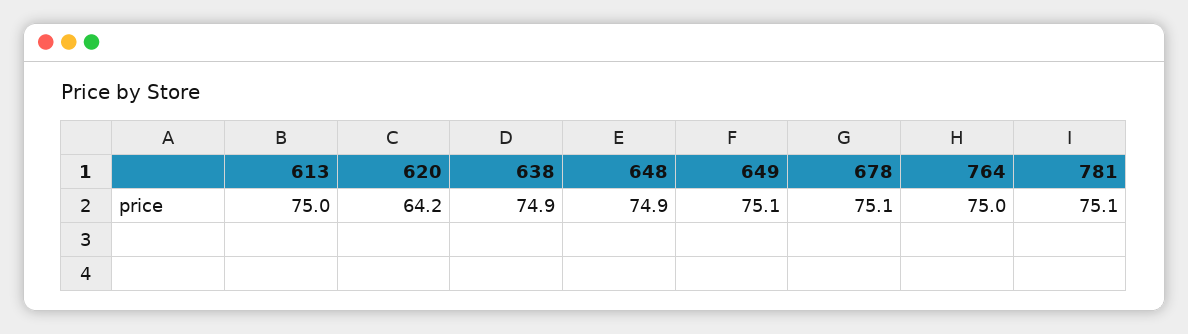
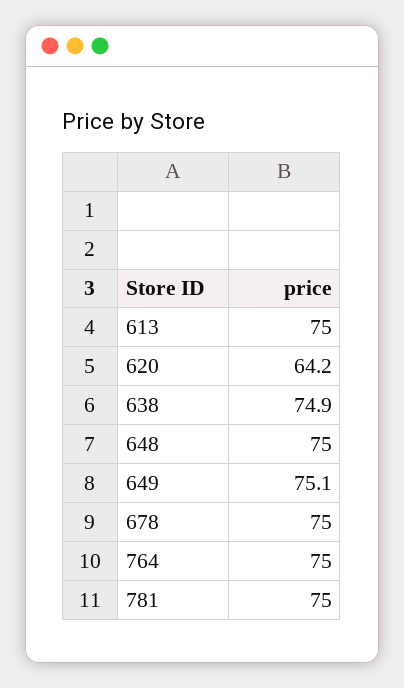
648: 74.9 -> 75
678: 75.1 -> 75
781: 75.1 -> 75

